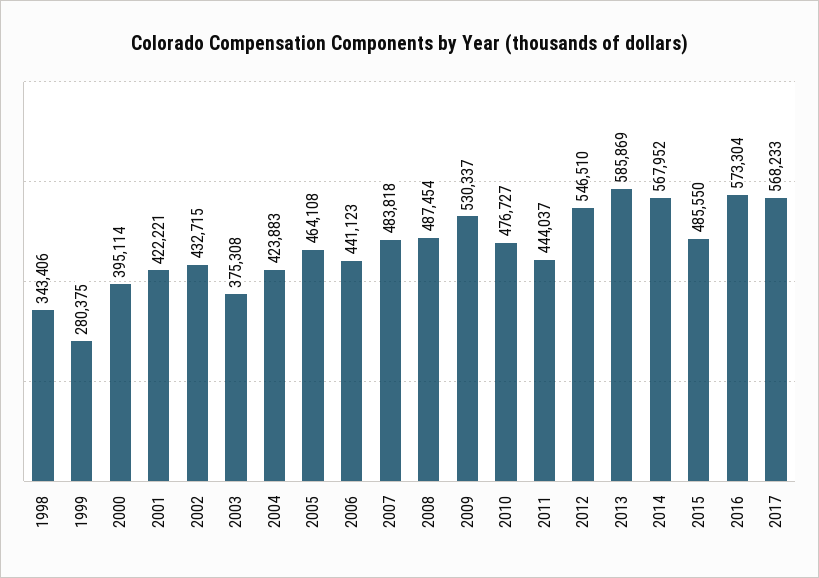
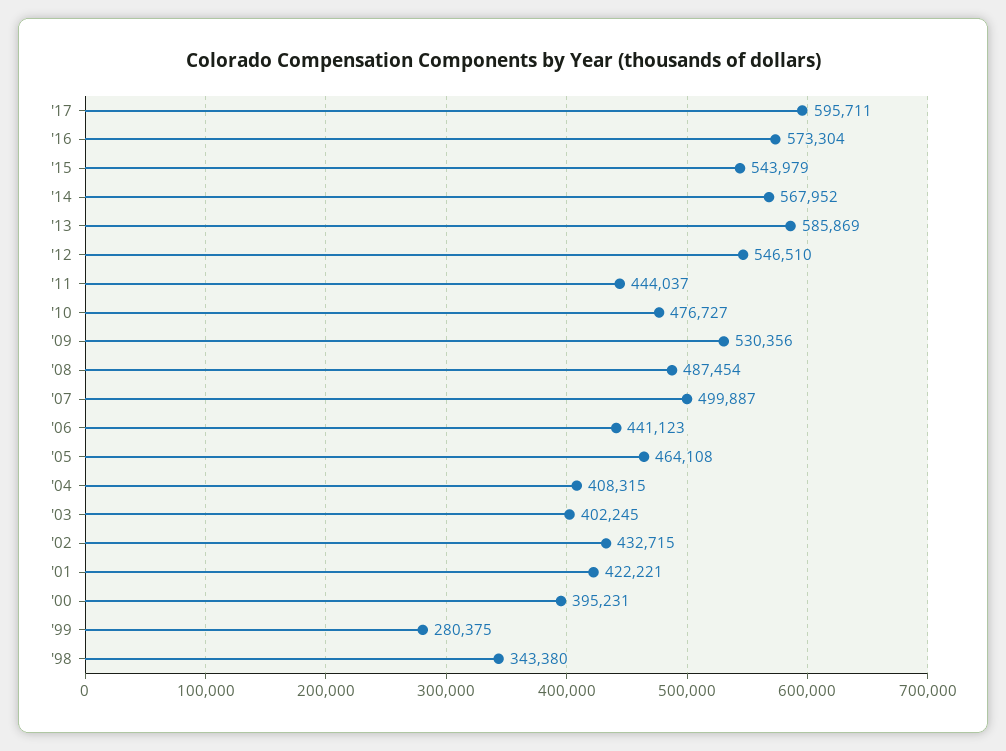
1998: 343406 -> 343380
2000: 395114 -> 395231
2003: 375308 -> 402245
2004: 423883 -> 408315
2007: 483818 -> 499887
2009: 530337 -> 530356
2015: 485550 -> 543979
2017: 568233 -> 595711

